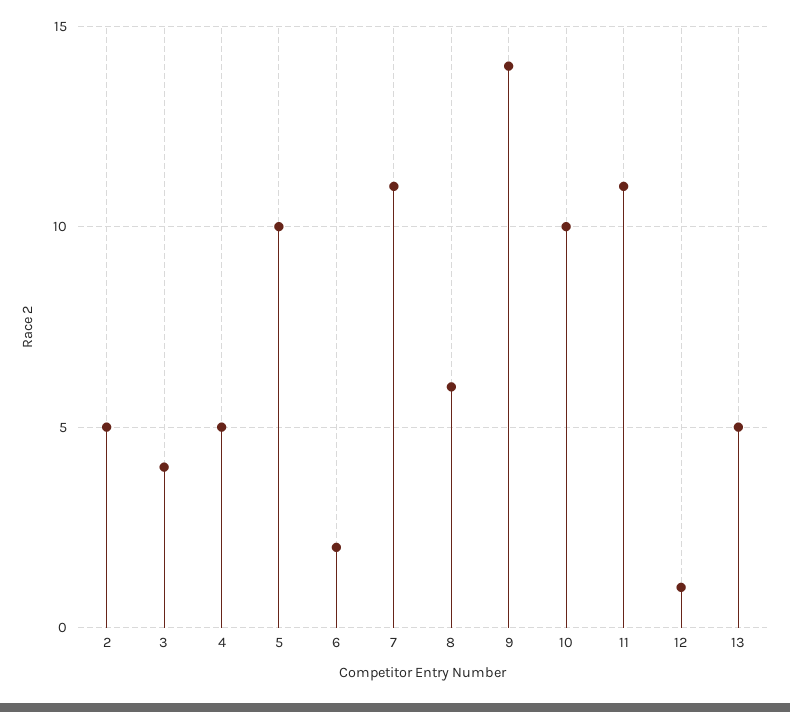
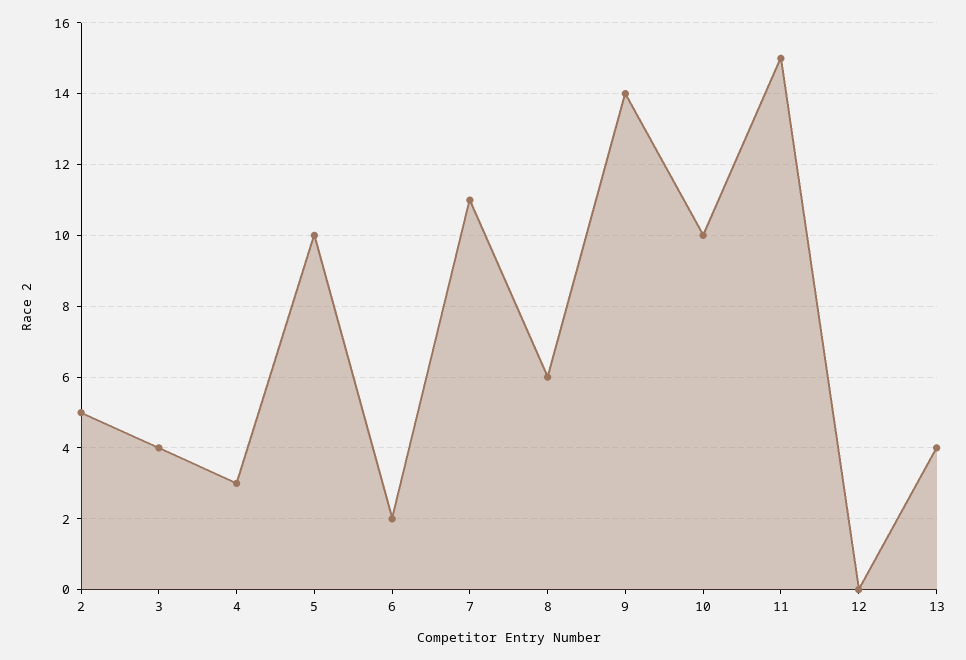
4: 5 -> 3
11: 11 -> 15
12: 1 -> 0
13: 5 -> 4

